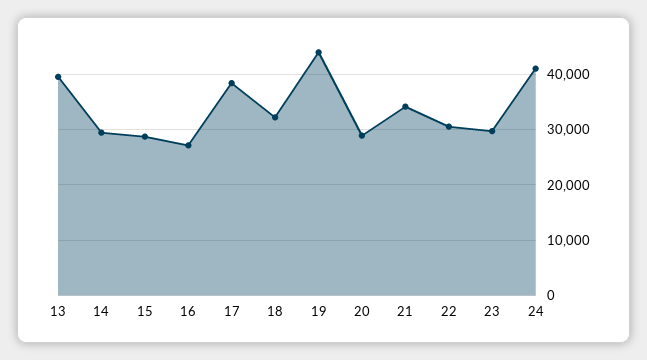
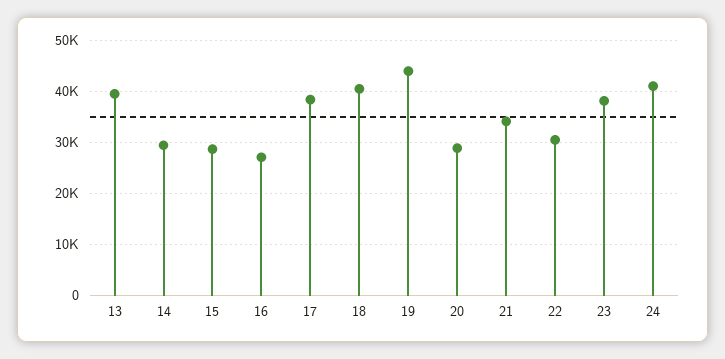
18: 32000 -> 40000
23: 30000 -> 38000

